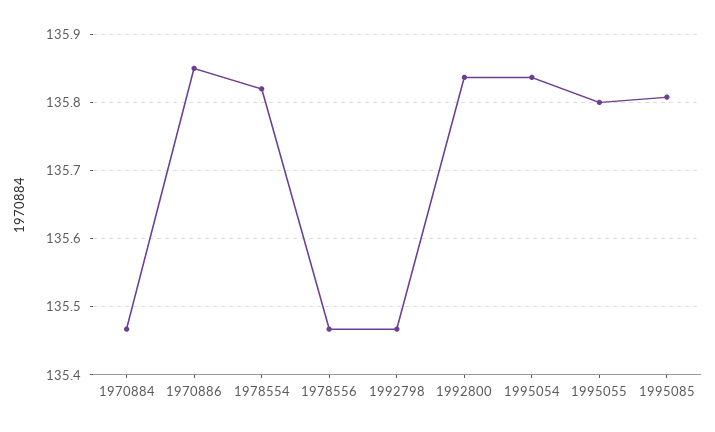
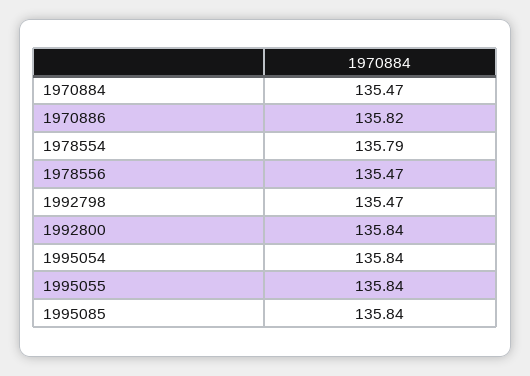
1970886: 135.85 -> 135.82
1978554: 135.82 -> 135.79
1995055: 135.8 -> 135.84
1995085: 135.81 -> 135.84

